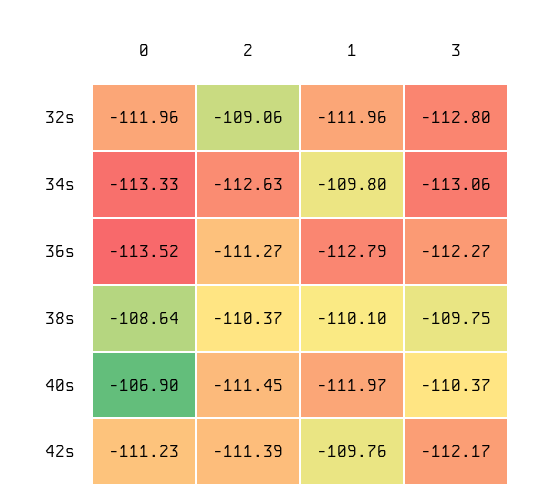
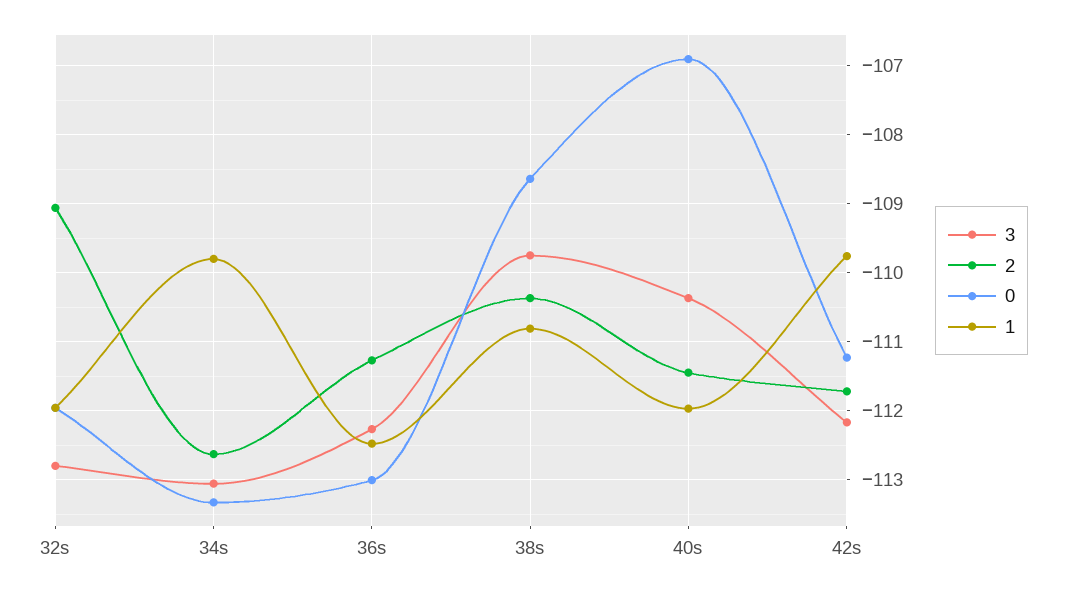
0, 36s: -113.52 -> -113
1, 36s: -112.79 -> -112.5
1, 38s: -110.1 -> -110.8
2, 42s: -111.39 -> -111.7

